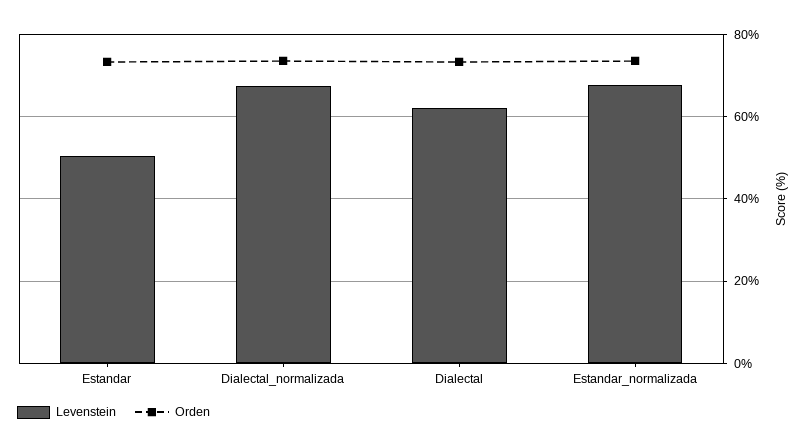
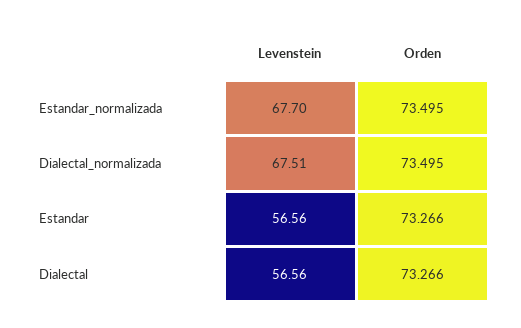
Levenstein, Estandar: 50 -> 56.56
Levenstein, Dialectal: 62 -> 56.56

